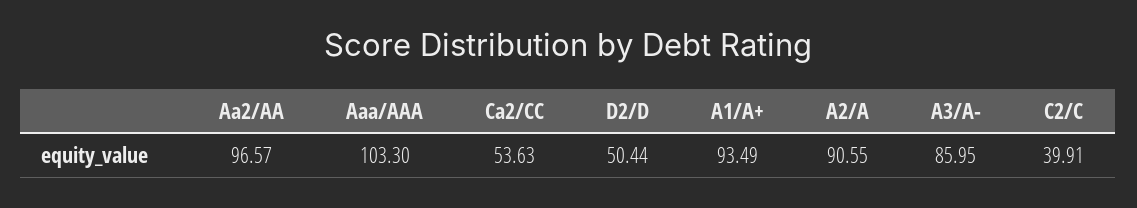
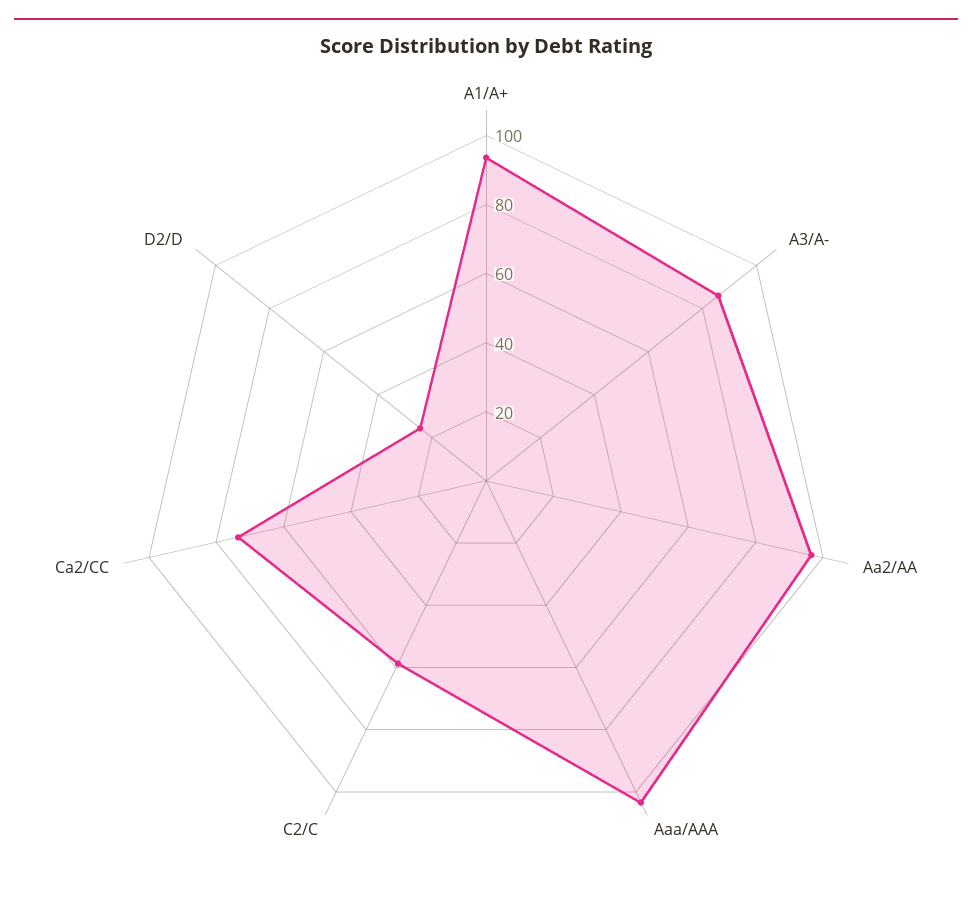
Ca2/CC: 53.63 -> 75
D2/D: 50.44 -> 25
A2/A: 90.55 -> none
C2/C: 39.91 -> 60

